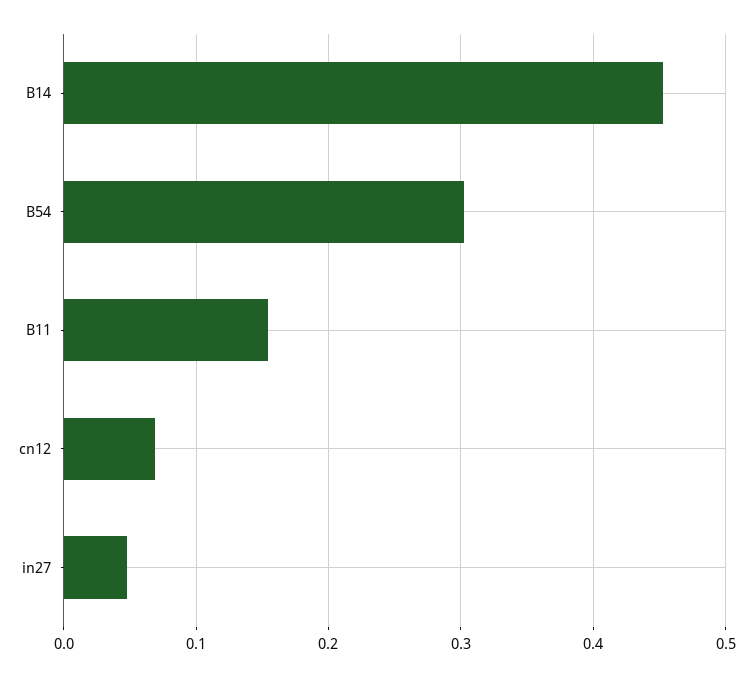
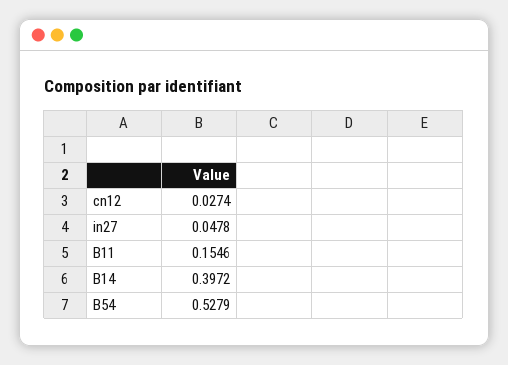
B14: 0.45 -> 0.3972
B54: 0.3 -> 0.5279
cn12: 0.07 -> 0.0274

